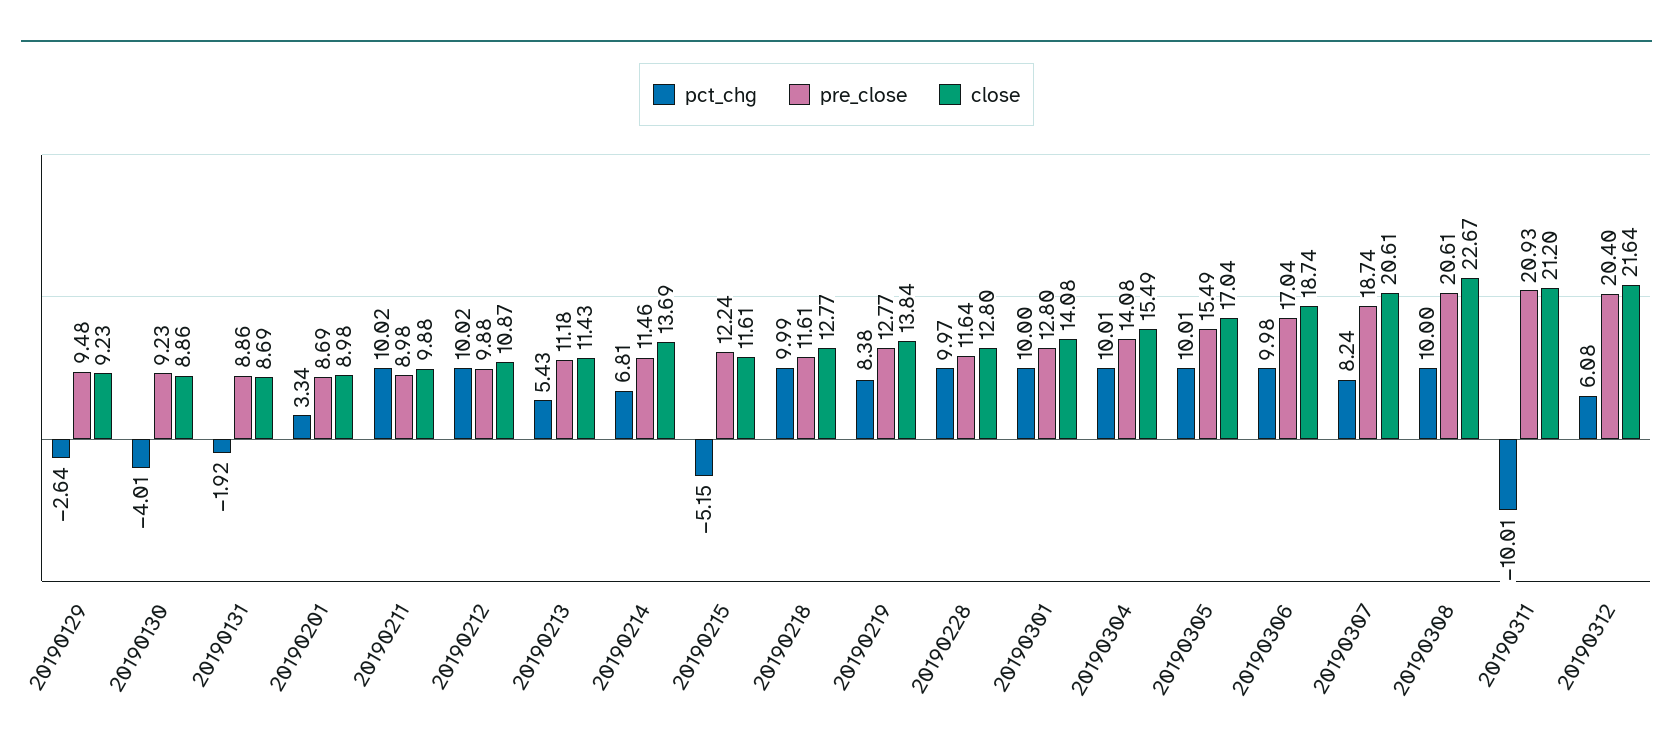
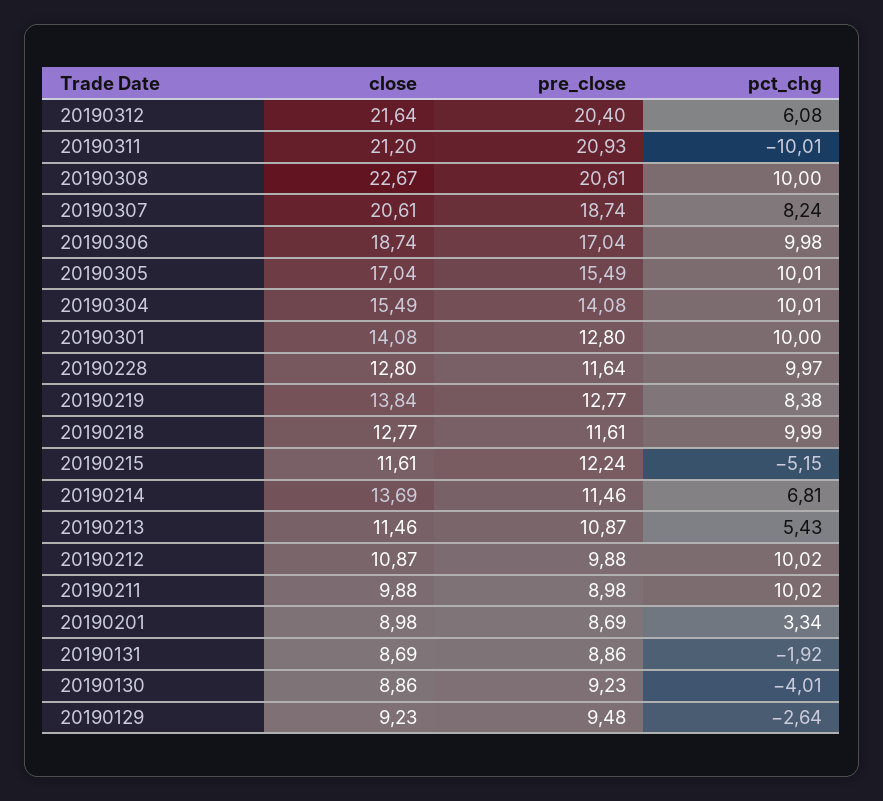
pre_close, 20190213: 11.18 -> 10.87
close, 20190213: 11.43 -> 11.46

